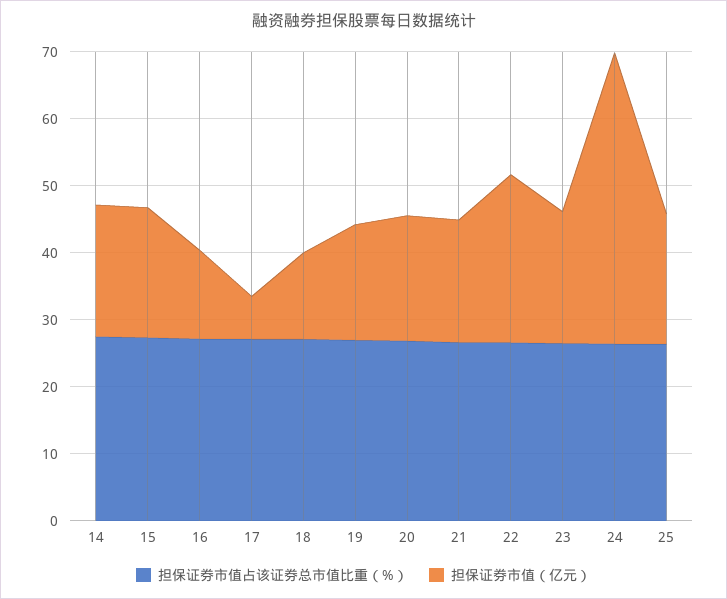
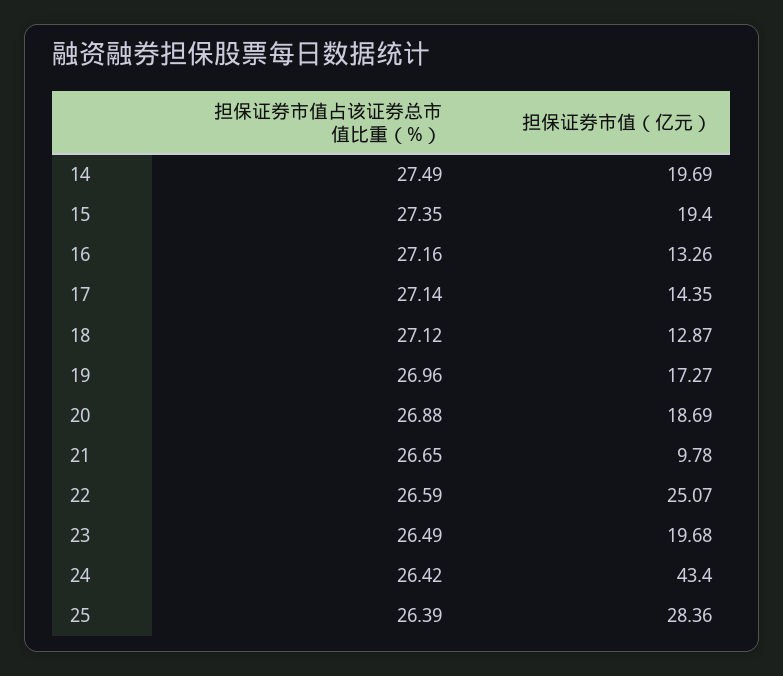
担保证券市值（亿元）, 17: 6 -> 14.35
担保证券市值（亿元）, 21: 18 -> 9.78
担保证券市值（亿元）, 25: 20 -> 28.36

